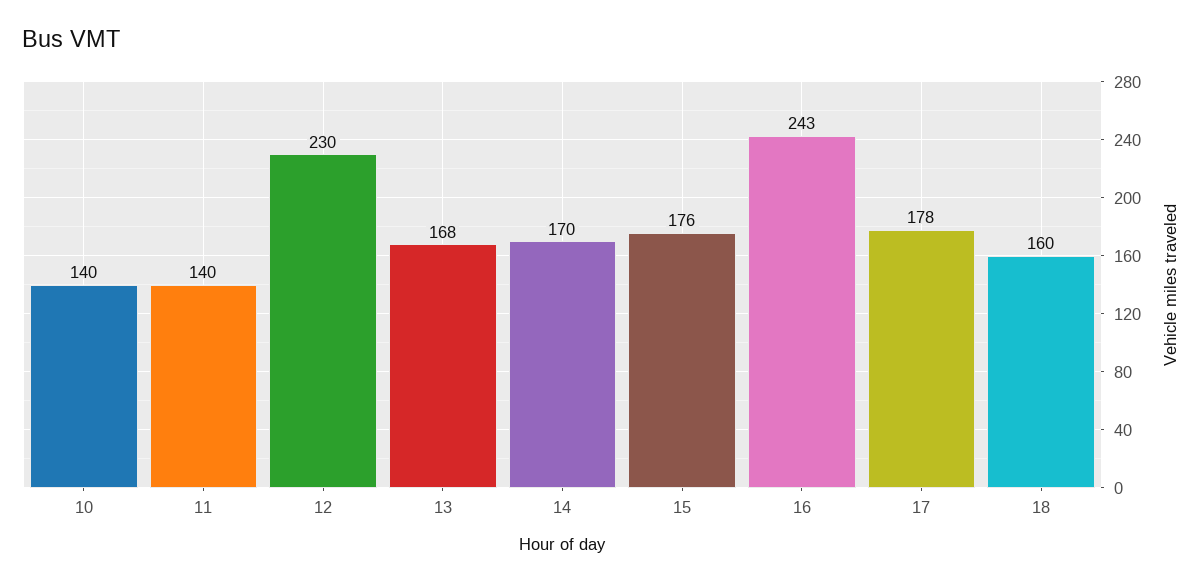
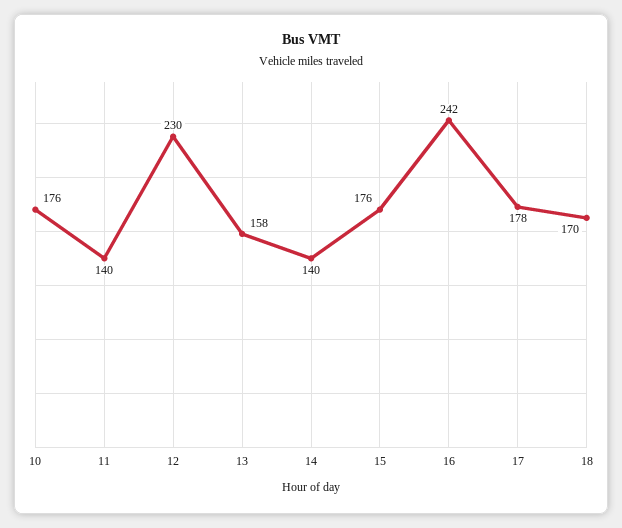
10: 140 -> 176
13: 168 -> 158
14: 170 -> 140
16: 243 -> 242
18: 160 -> 170

